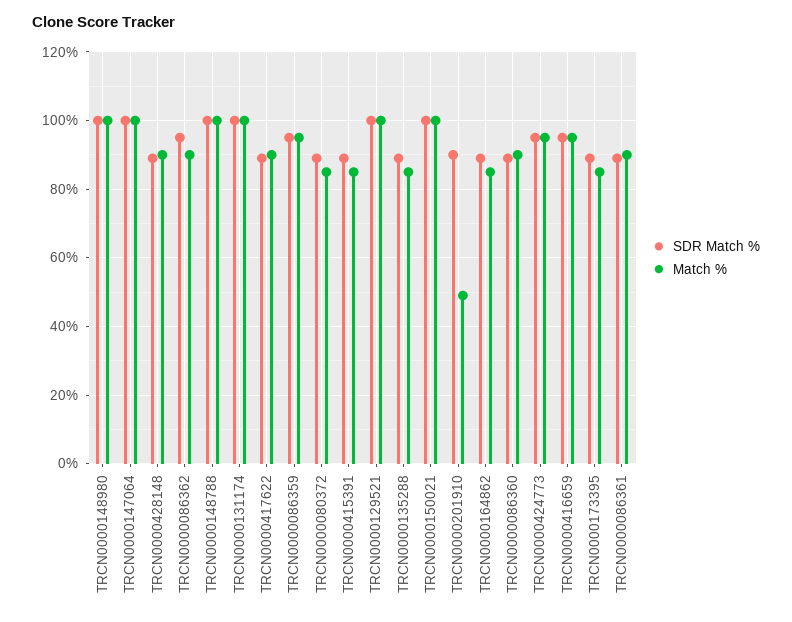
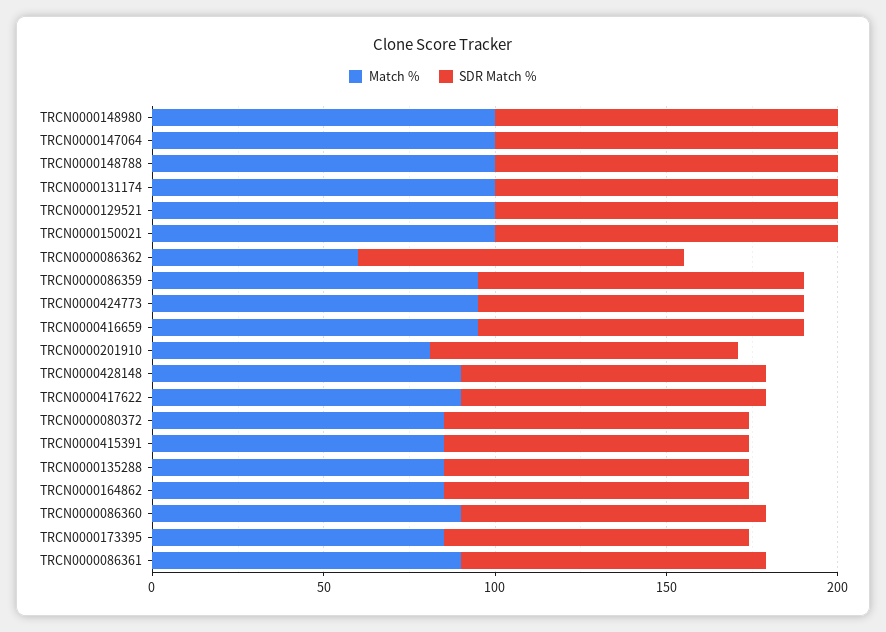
Match %, TRCN0000086362: 90 -> 60
Match %, TRCN0000201910: 50 -> 80

